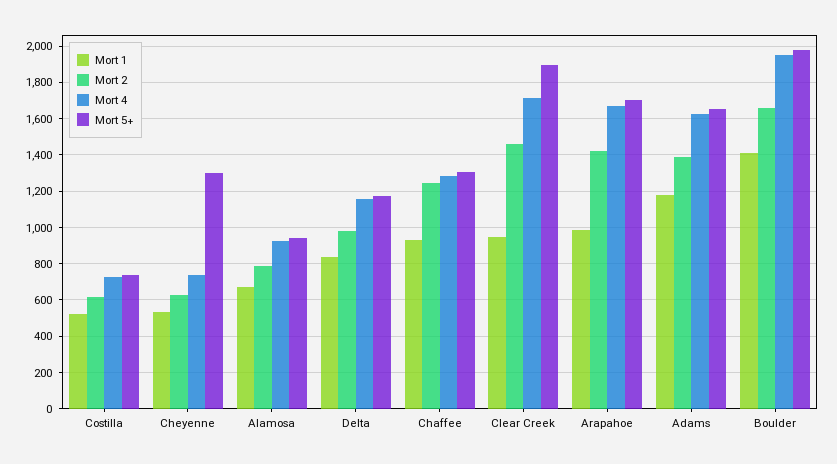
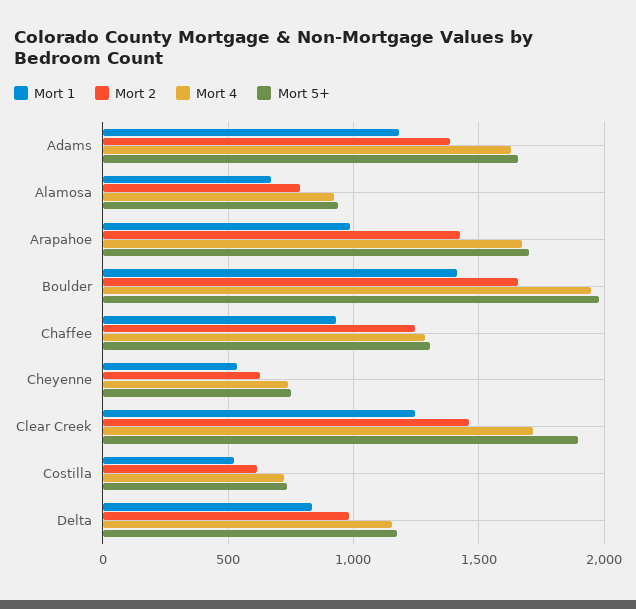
Mort 5+, Cheyenne: 1300 -> 750
Mort 1, Clear Creek: 950 -> 1250

